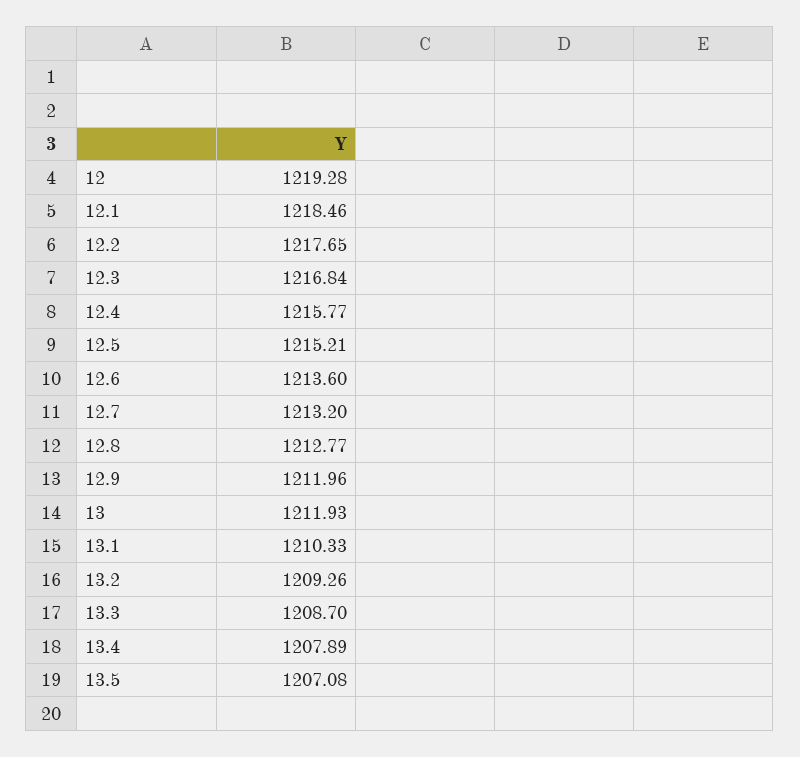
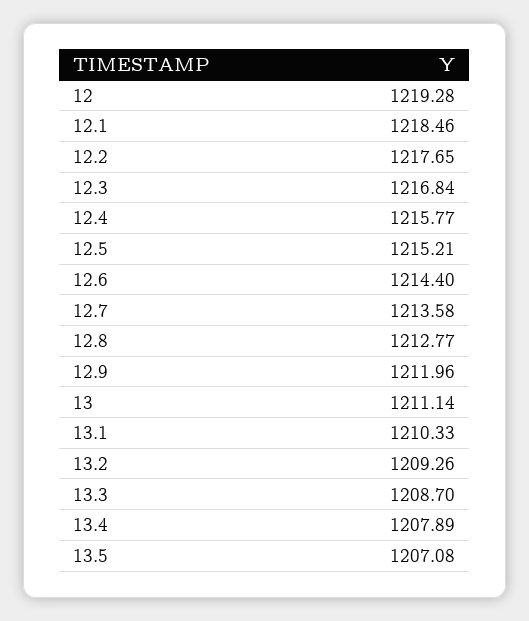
12.6: 1213.6 -> 1214.4
12.7: 1213.2 -> 1213.58
13: 1211.93 -> 1211.14

